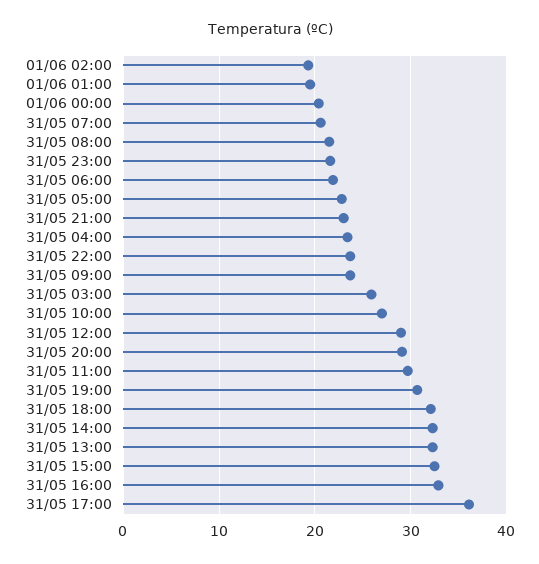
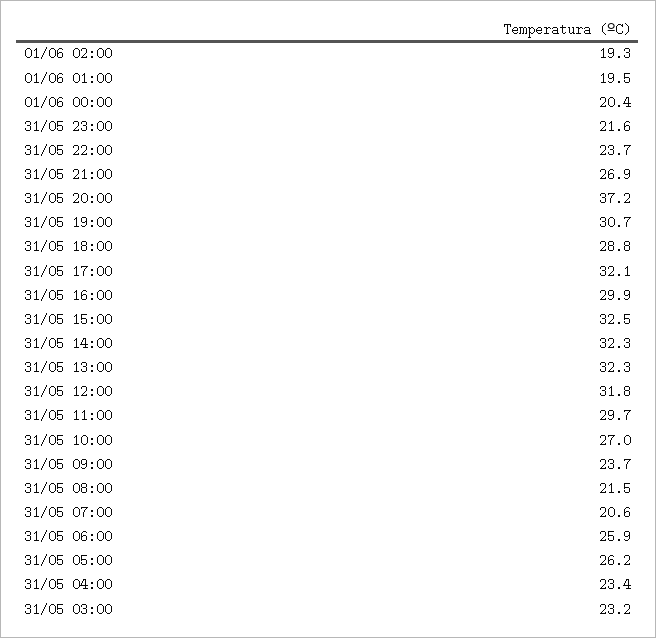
31/05 06:00: 22 -> 25.9
31/05 05:00: 23 -> 26.2
31/05 21:00: 23 -> 26.9
31/05 03:00: 26 -> 23.2
31/05 12:00: 29 -> 31.8
31/05 20:00: 29 -> 37.2
31/05 18:00: 32 -> 28.8
31/05 16:00: 33 -> 29.9
31/05 17:00: 36 -> 32.1

